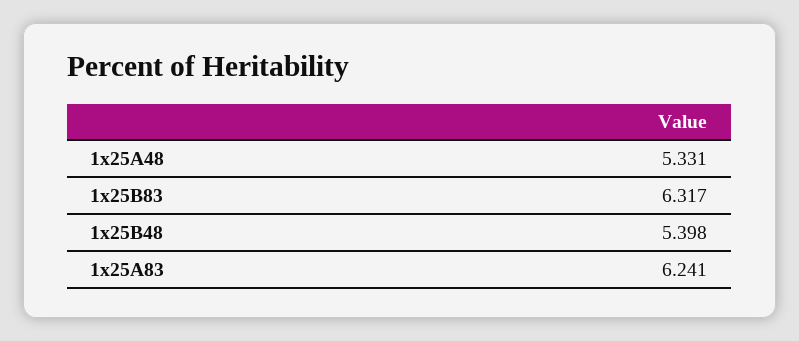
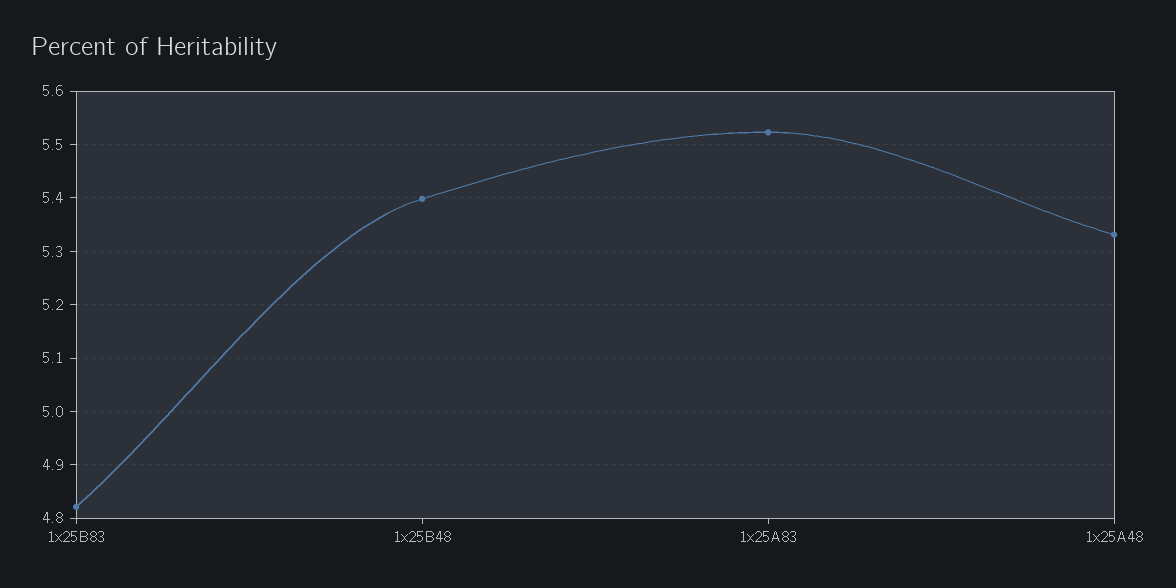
1x25B83: 6.317 -> 4.82
1x25A83: 6.241 -> 5.52

